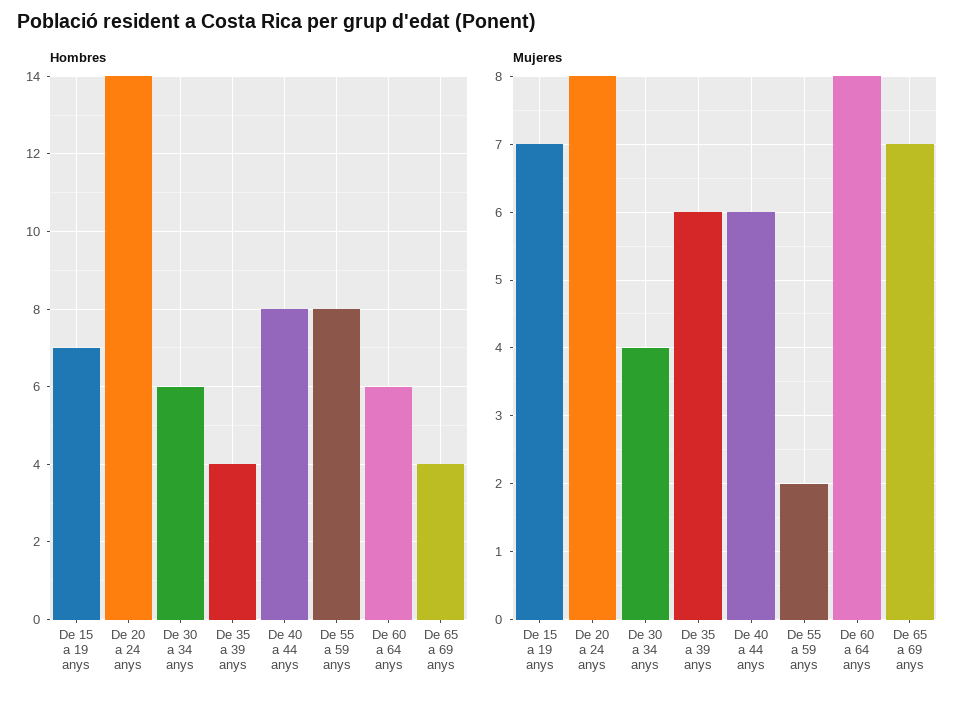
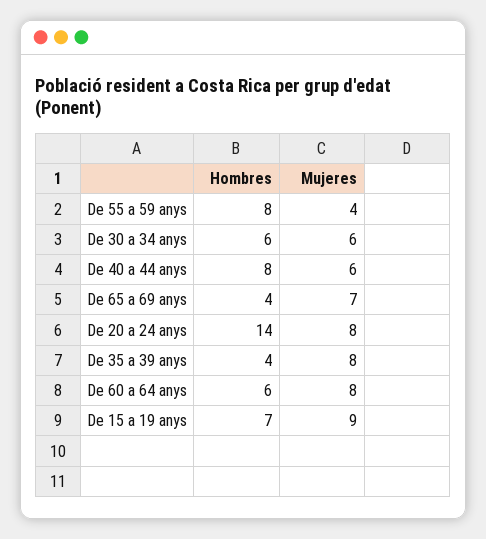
Mujeres, De 15 a 19 anys: 7 -> 9
Mujeres, De 30 a 34 anys: 4 -> 6
Mujeres, De 35 a 39 anys: 6 -> 8
Mujeres, De 55 a 59 anys: 2 -> 4

